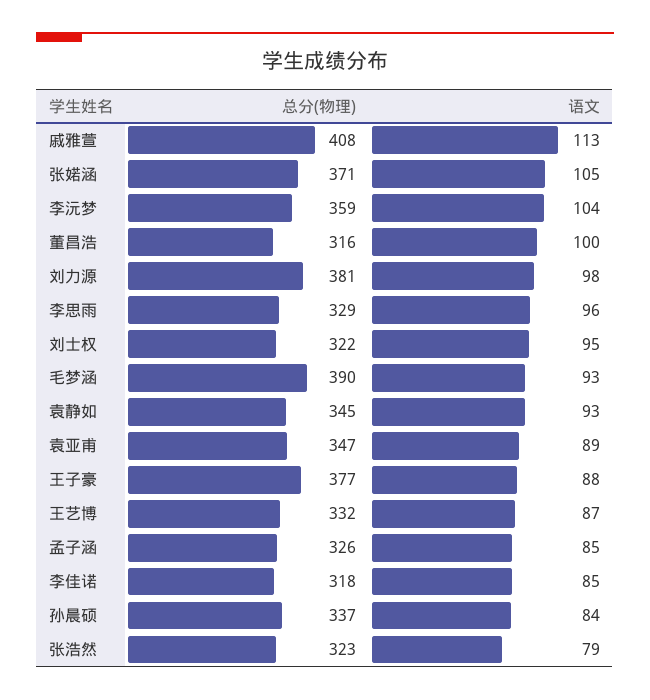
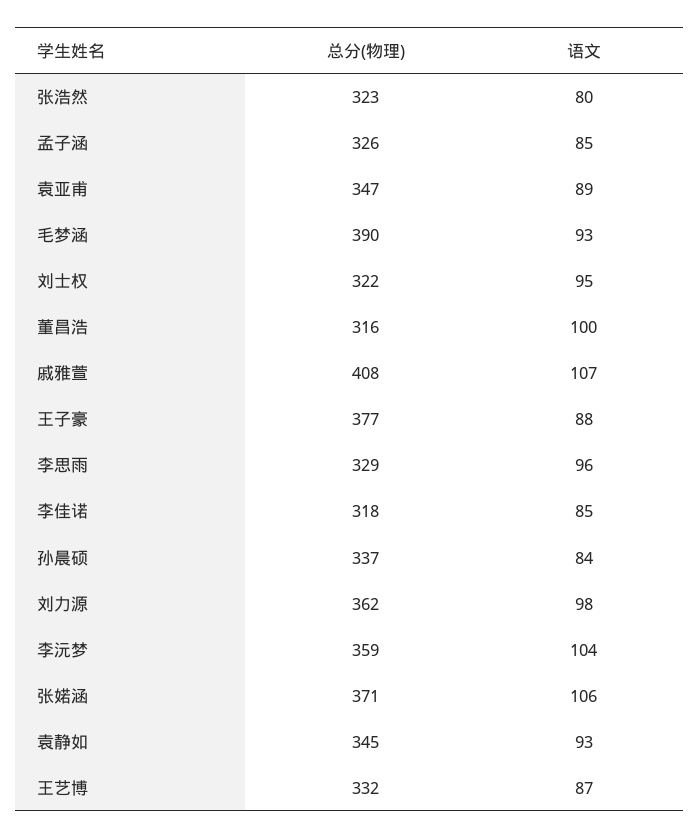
语文, 戚雅萱: 113 -> 107
语文, 张婼涵: 105 -> 106
总分(物理), 刘力源: 381 -> 362
语文, 张浩然: 79 -> 80

